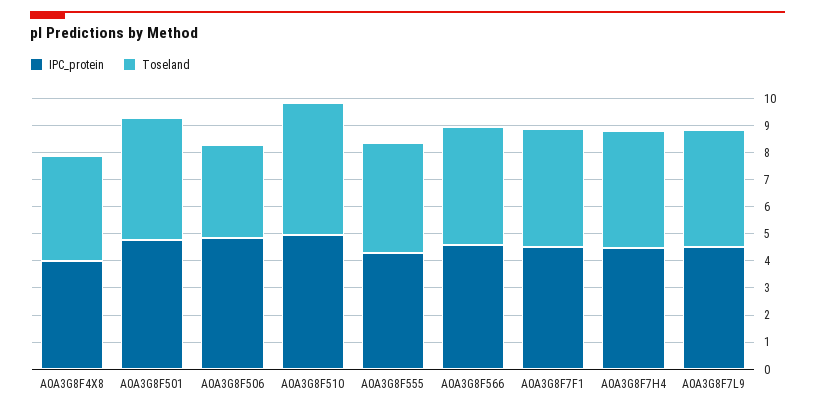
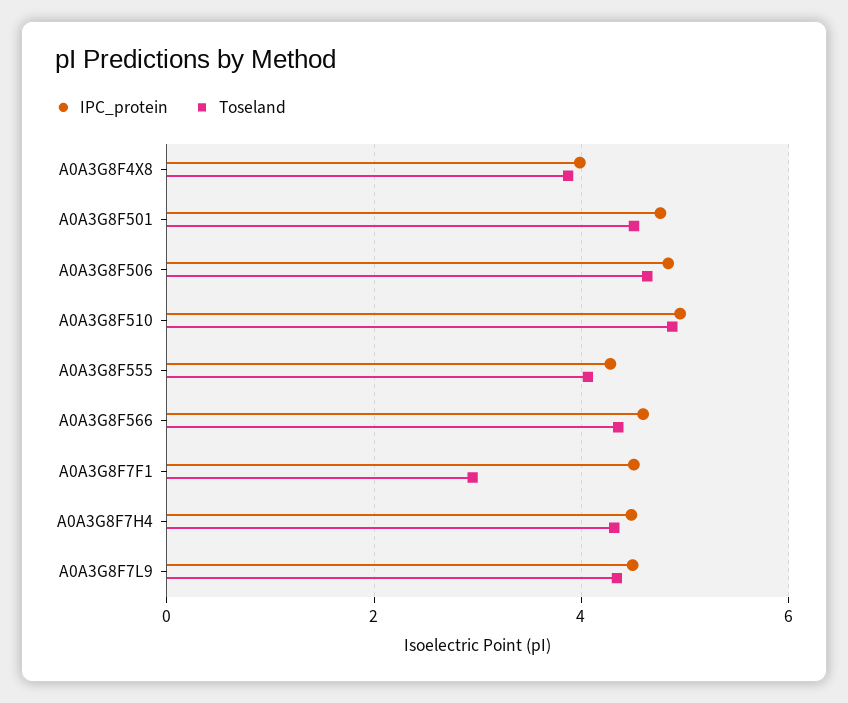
Toseland, A0A3G8F506: 3.5 -> 4.6
Toseland, A0A3G8F7F1: 4.5 -> 3

